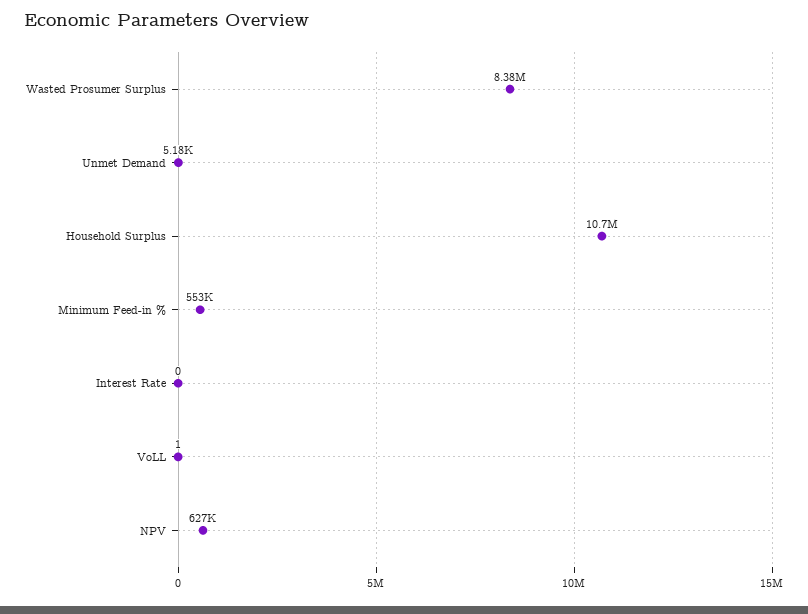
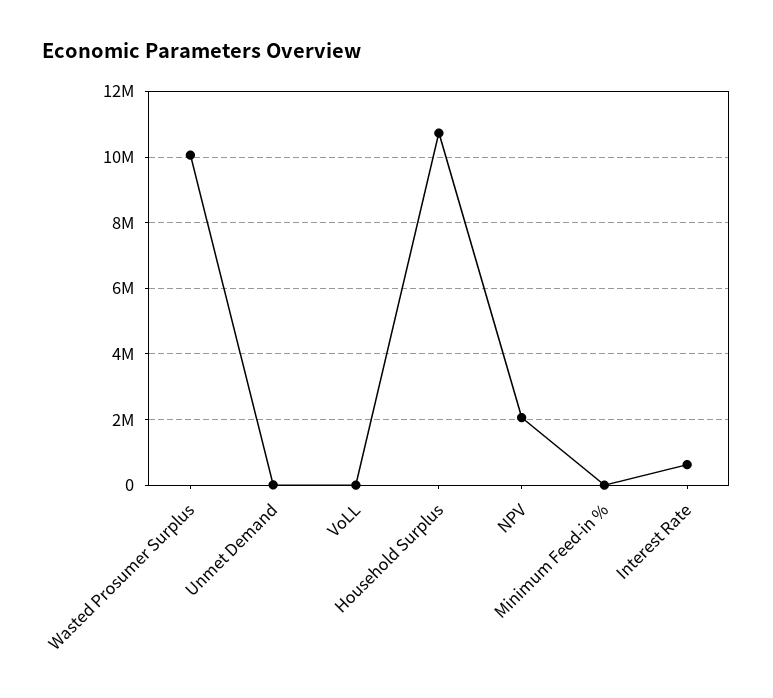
Wasted Prosumer Surplus: 8380000 -> 10000000
Minimum Feed-in %: 553000 -> 0
Interest Rate: 0 -> 600000
NPV: 627000 -> 2000000

